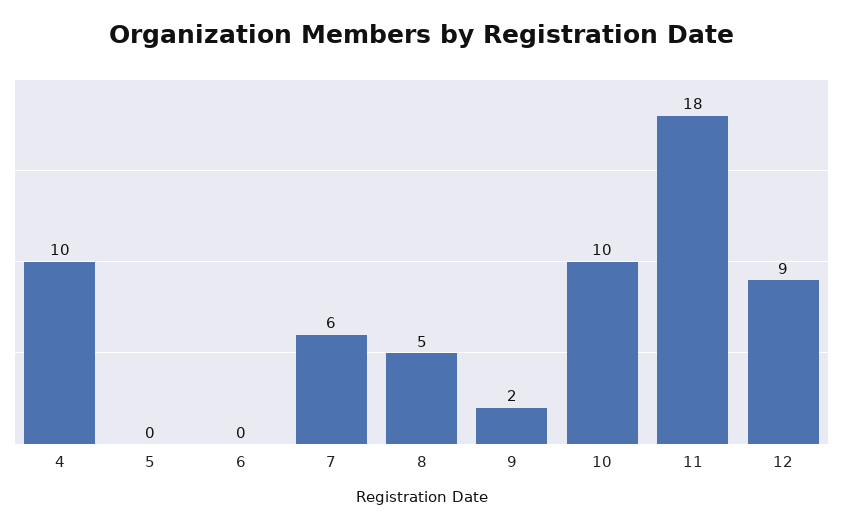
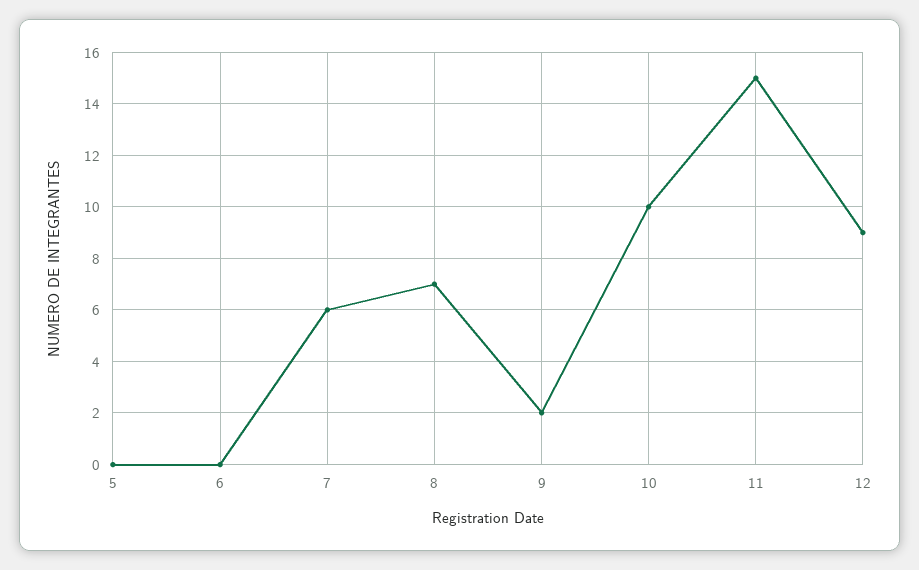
4: 10 -> none
8: 5 -> 7
11: 18 -> 15

